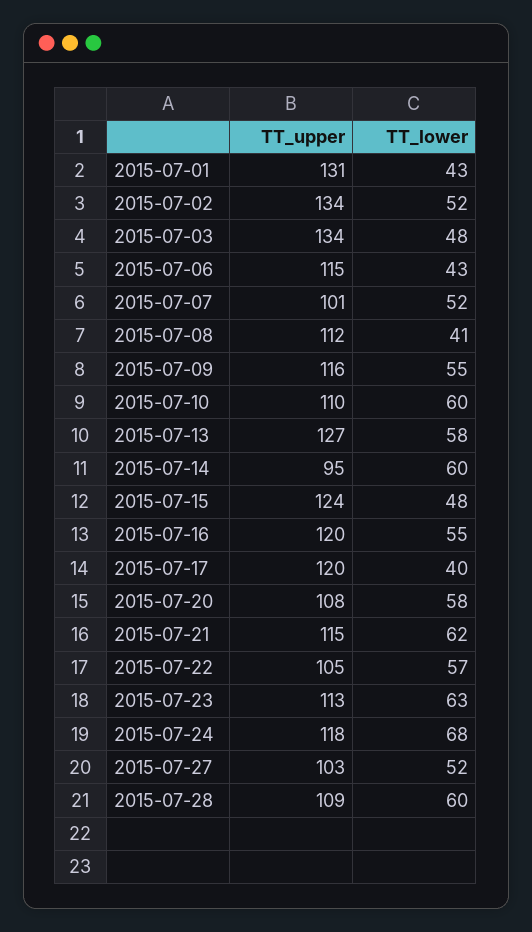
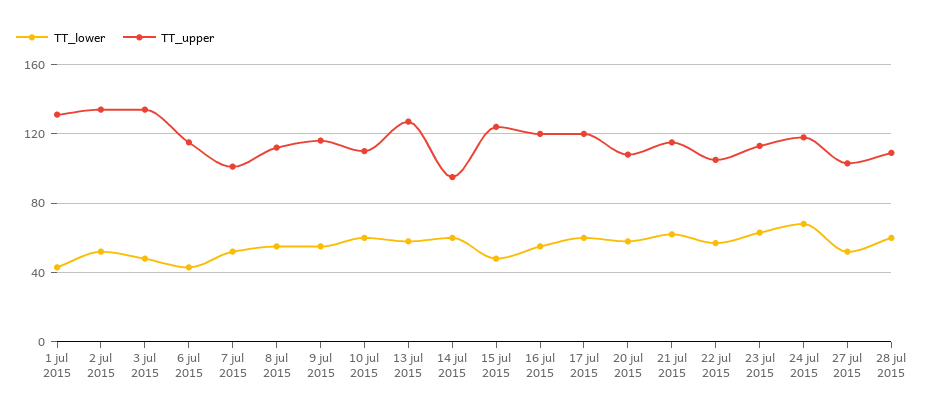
TT_lower, 2015-07-08: 41 -> 55
TT_lower, 2015-07-17: 40 -> 60

